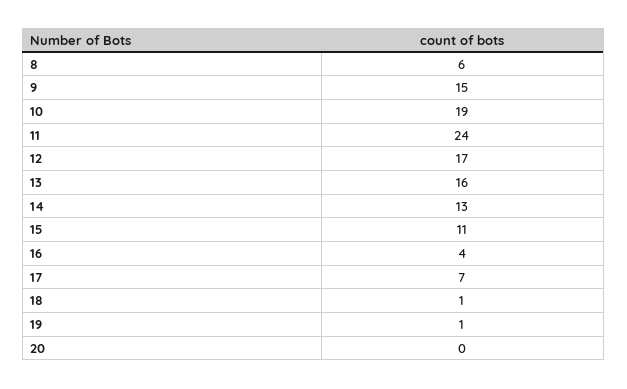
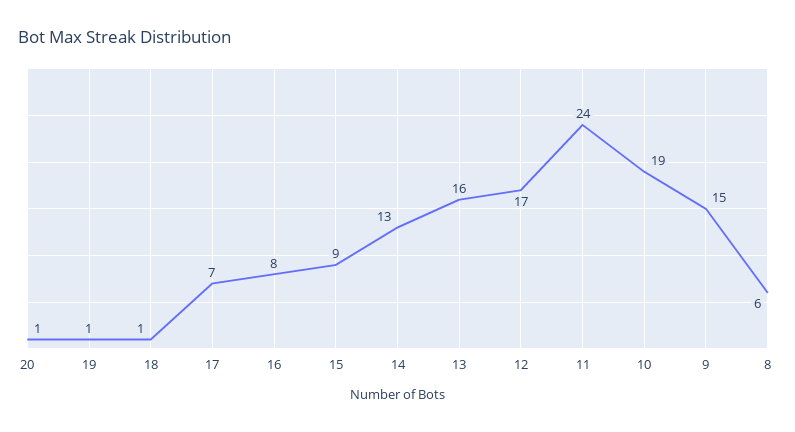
15: 11 -> 9
16: 4 -> 8
20: 0 -> 1

